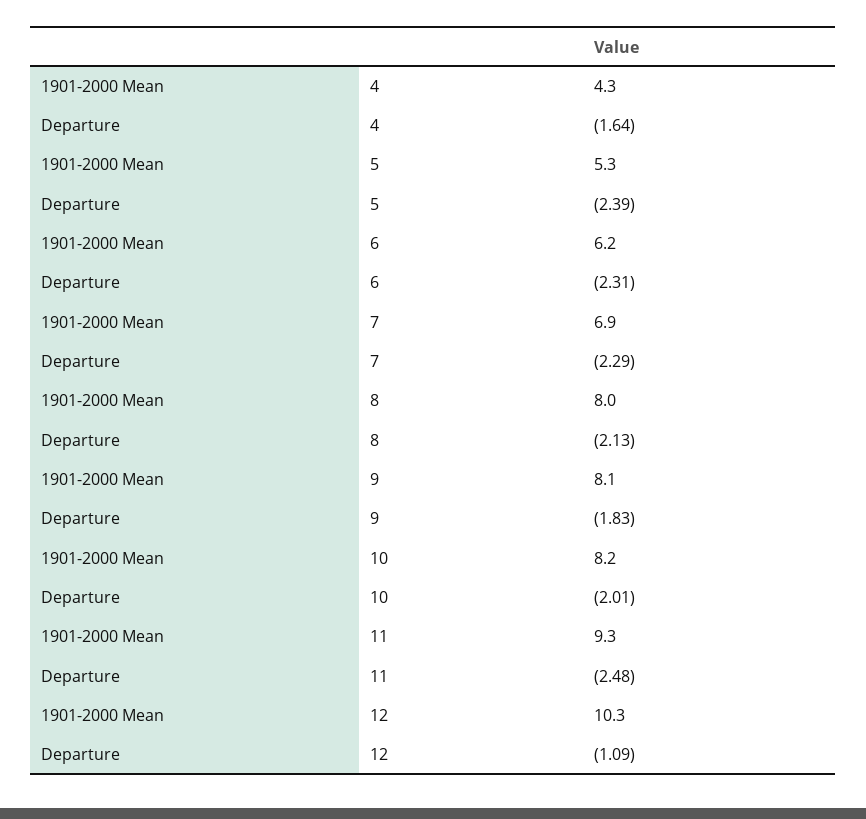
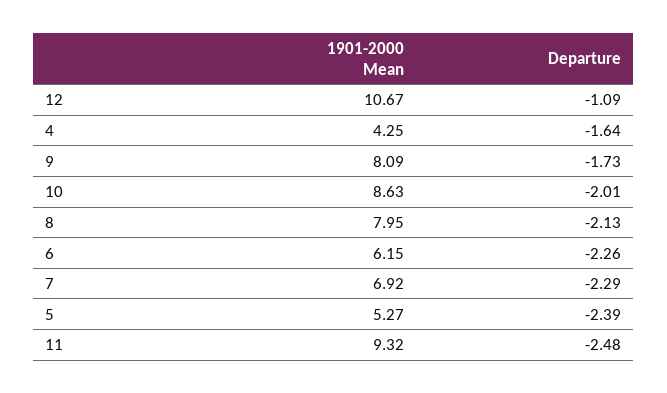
Departure, 6: -2.31 -> -2.26
Departure, 9: -1.83 -> -1.73
1901-2000 Mean, 10: 8.2 -> 8.63
1901-2000 Mean, 12: 10.3 -> 10.67

